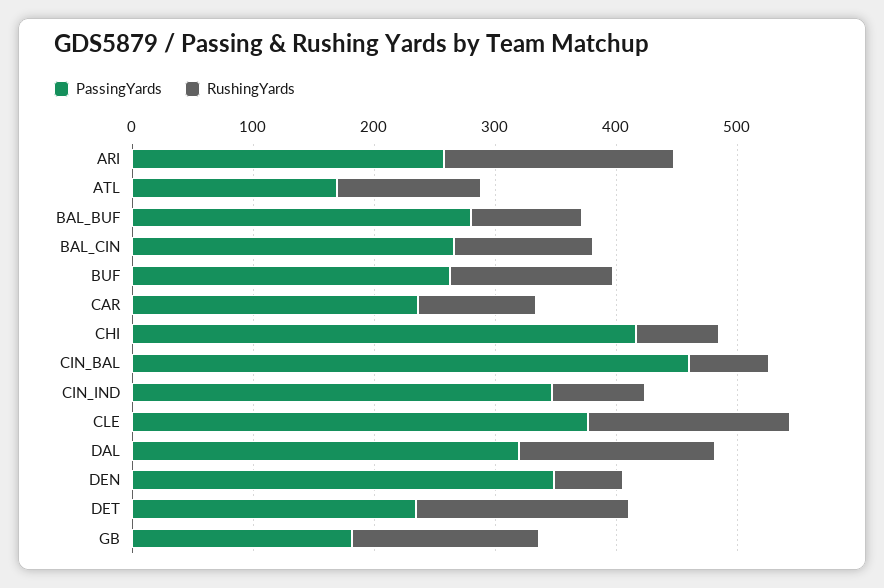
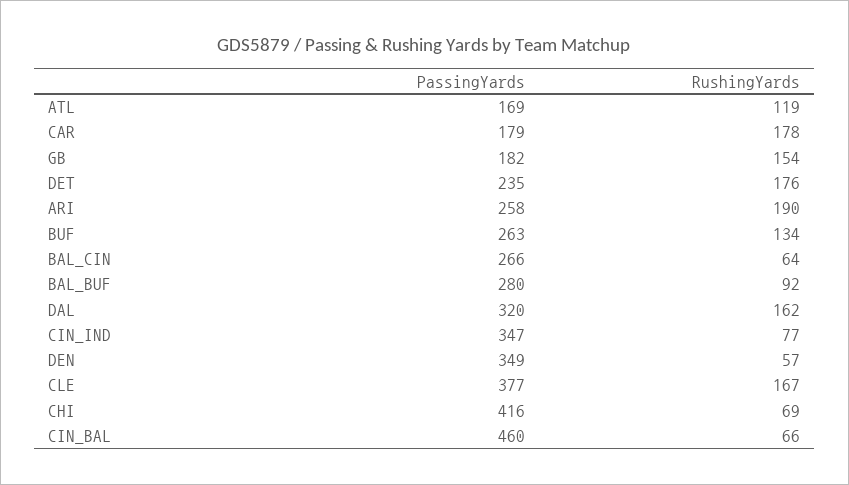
RushingYards, BAL_CIN: 120 -> 64
PassingYards, CAR: 240 -> 179
RushingYards, CAR: 100 -> 178

